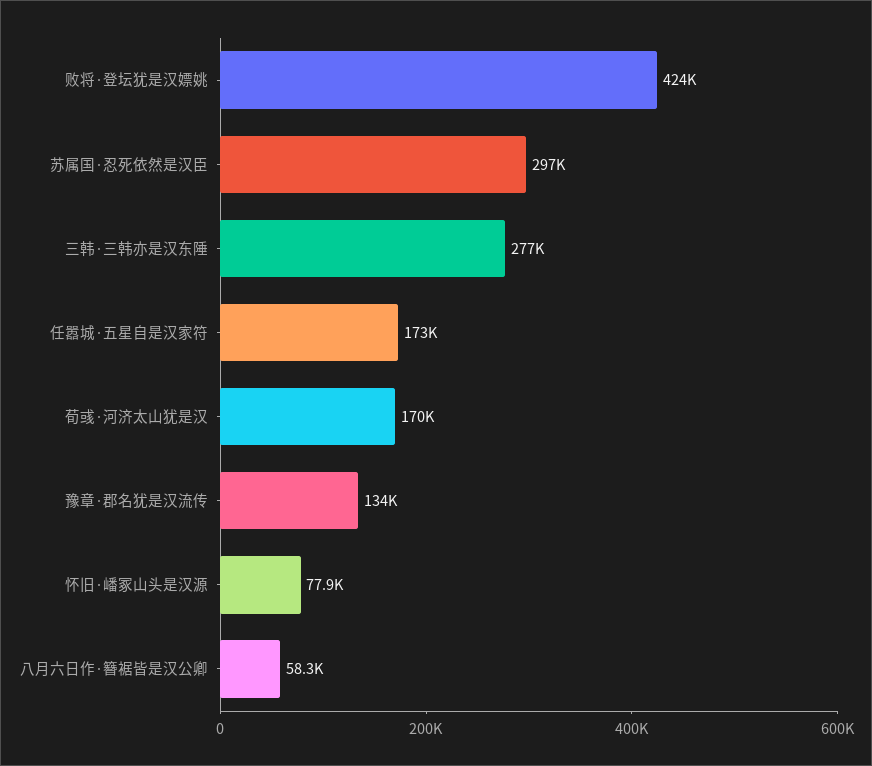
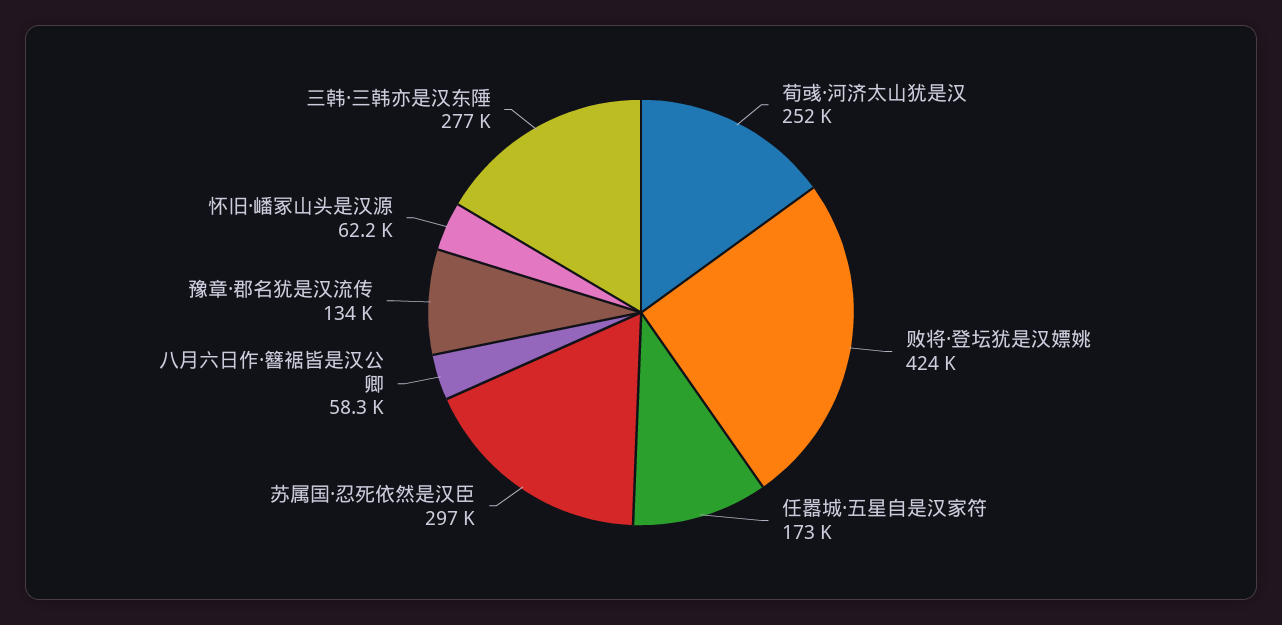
荀彧·河济太山犹是汉: 170000 -> 252000
怀旧·嶓冢山头是汉源: 77900 -> 62200

